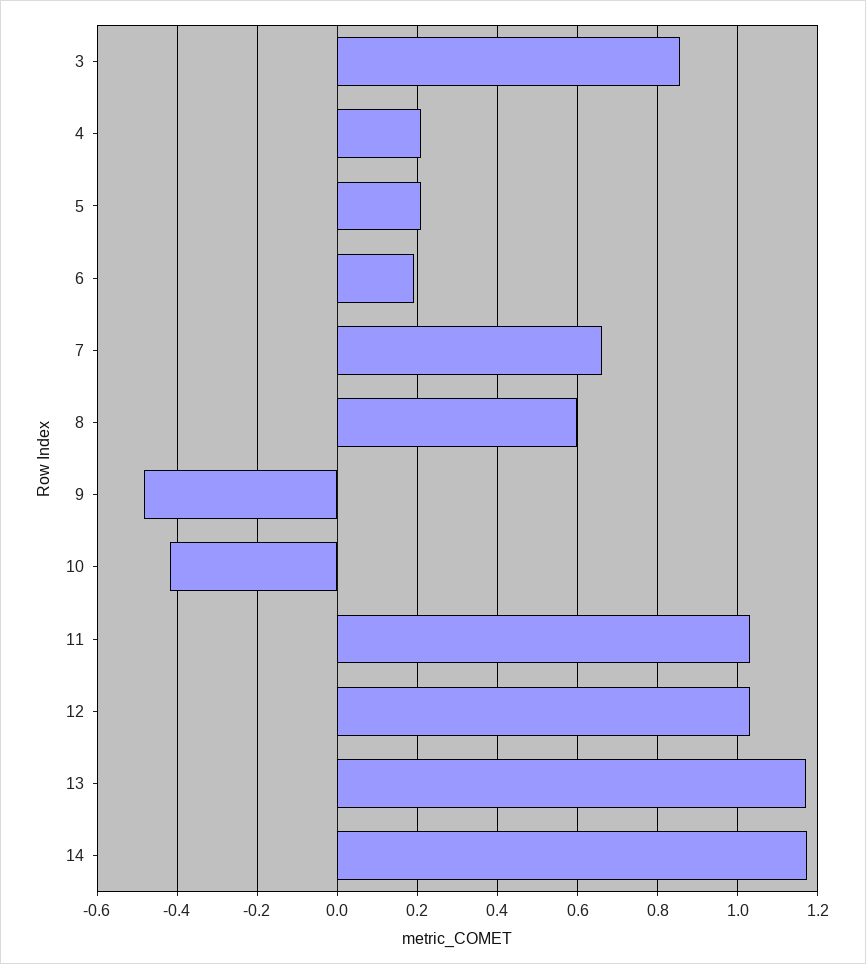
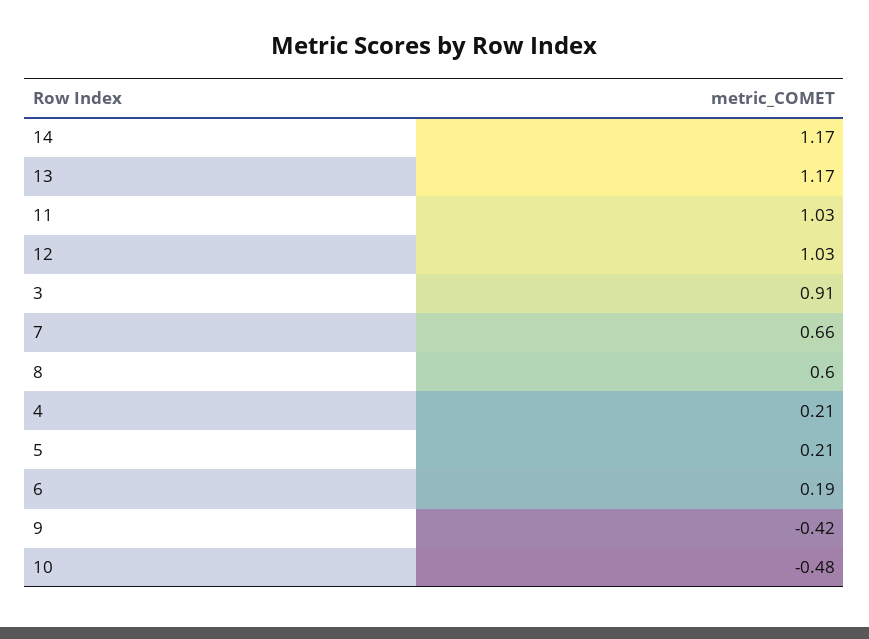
3: 0.86 -> 0.91
9: -0.48 -> -0.42
10: -0.42 -> -0.48

